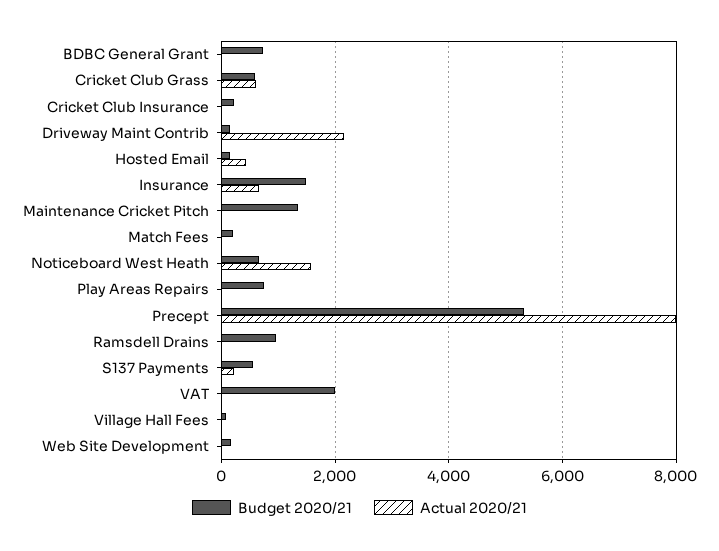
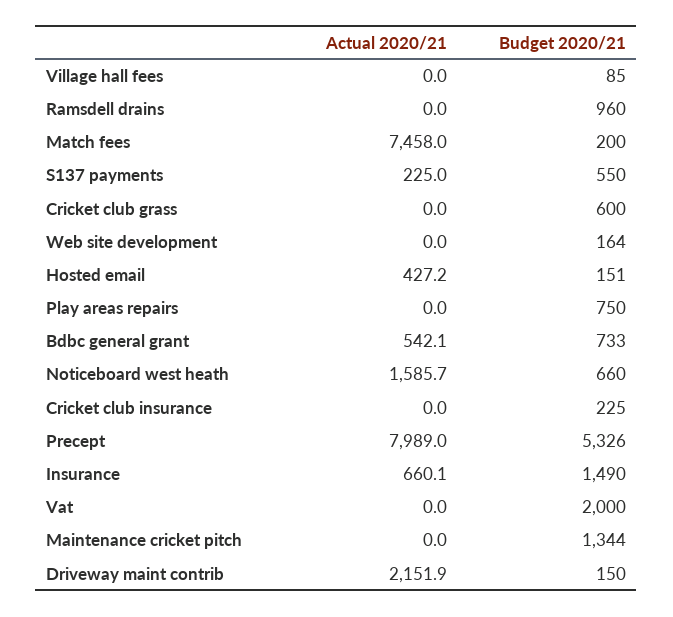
Actual 2020/21, BDBC General Grant: 0 -> 542.1
Actual 2020/21, Cricket Club Grass: 600 -> 0
Actual 2020/21, Match Fees: 0 -> 7458

